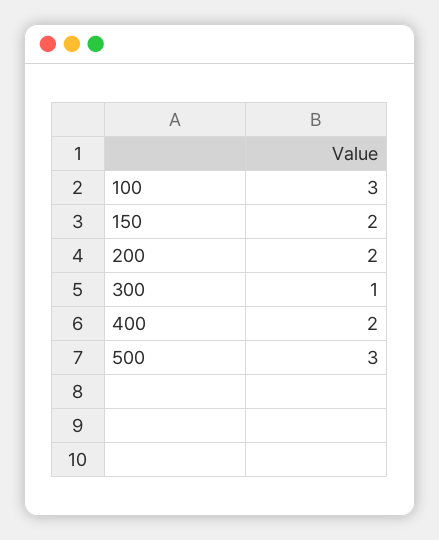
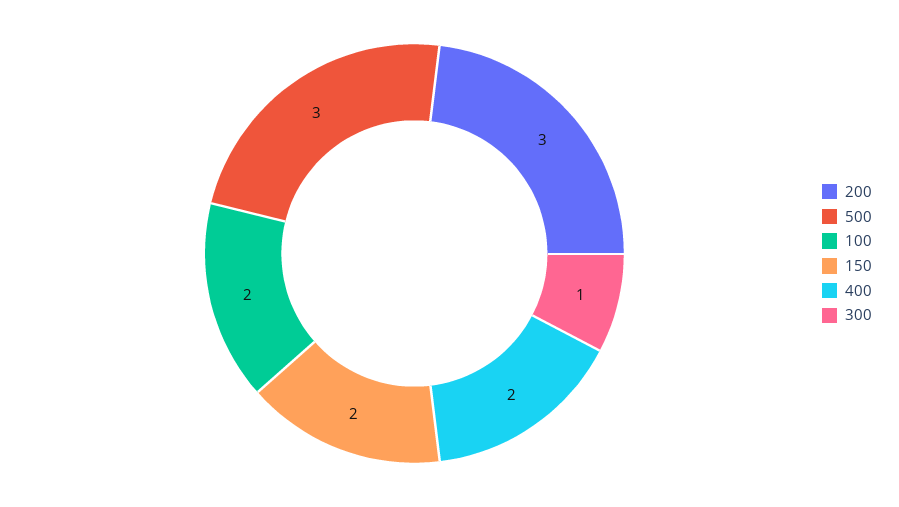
100: 3 -> 2
200: 2 -> 3

